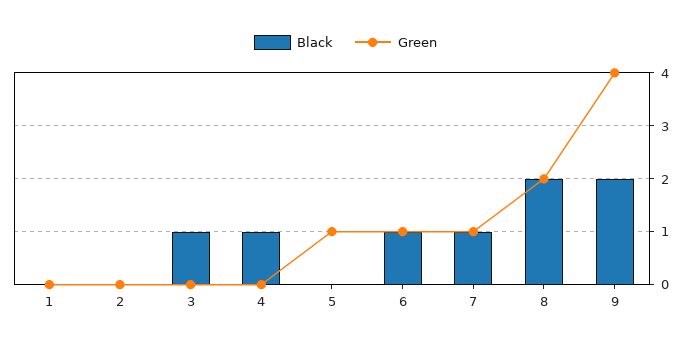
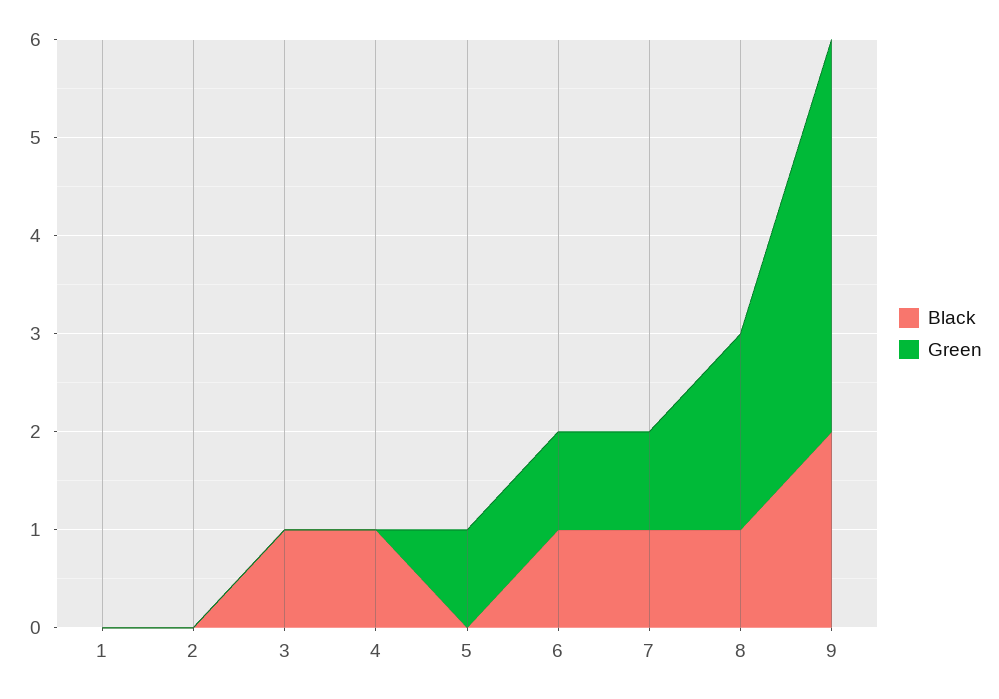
Black, 8: 2 -> 1

